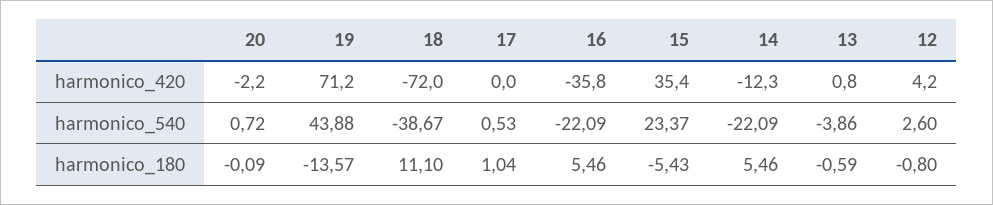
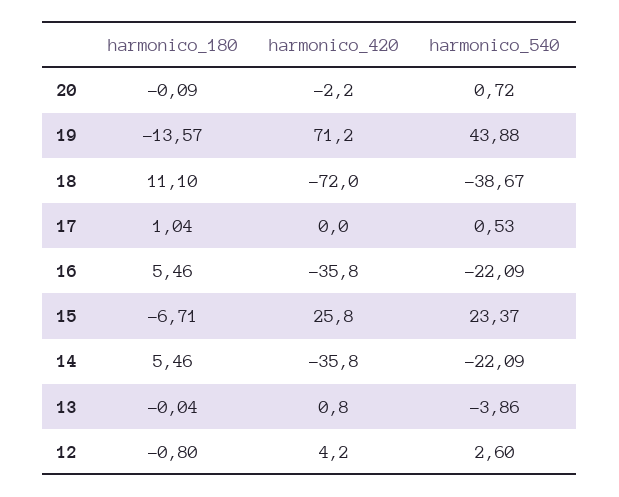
15, harmonico_420: 35.4 -> 25.8
14, harmonico_420: -12.3 -> -35.8
15, harmonico_180: -5.43 -> -6.71
13, harmonico_180: -0.59 -> -0.04

